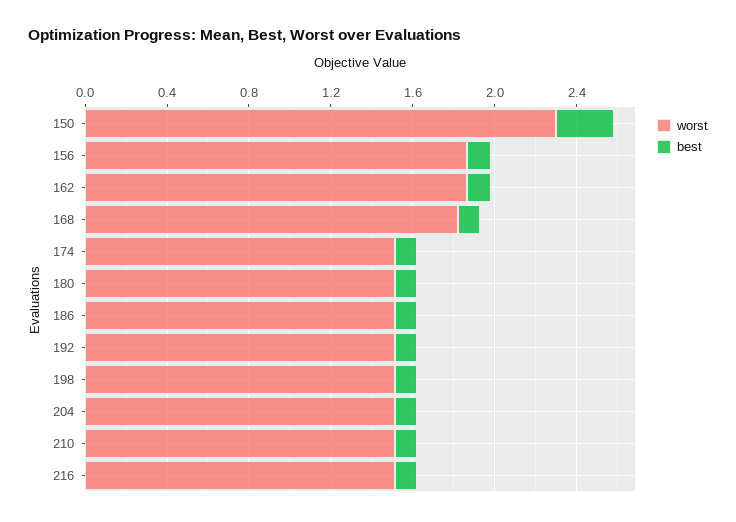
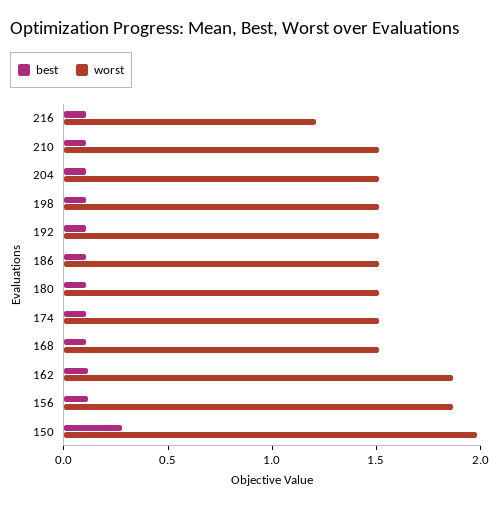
worst, 150: 2.3 -> 2
worst, 168: 1.8 -> 1.5
worst, 216: 1.5 -> 1.2

